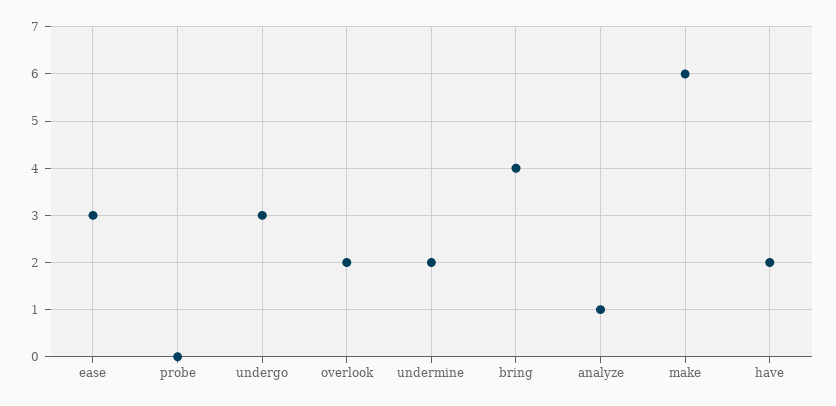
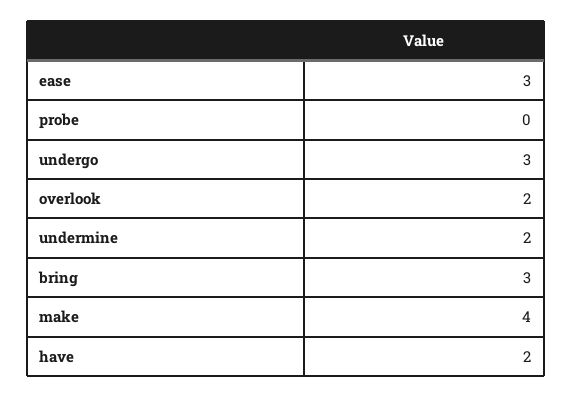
bring: 4 -> 3
analyze: 1 -> none
make: 6 -> 4

